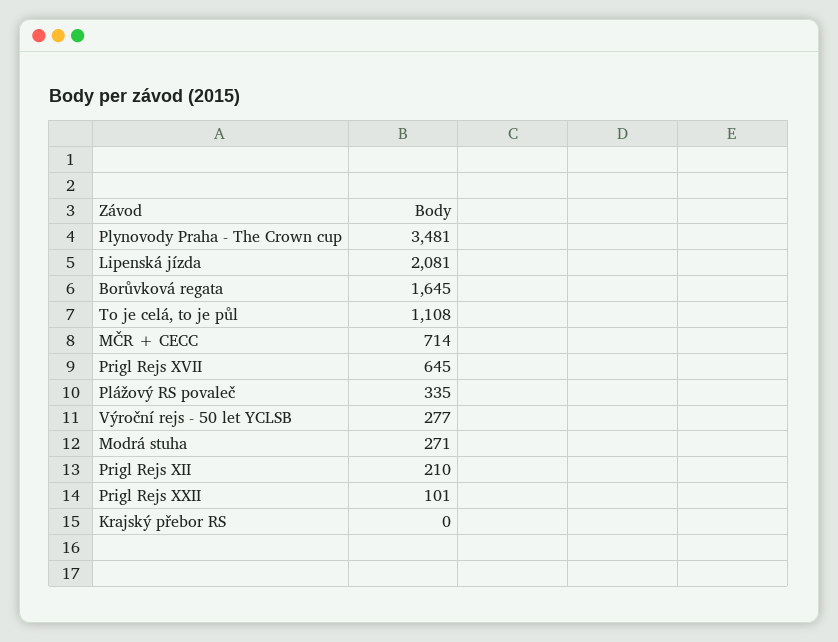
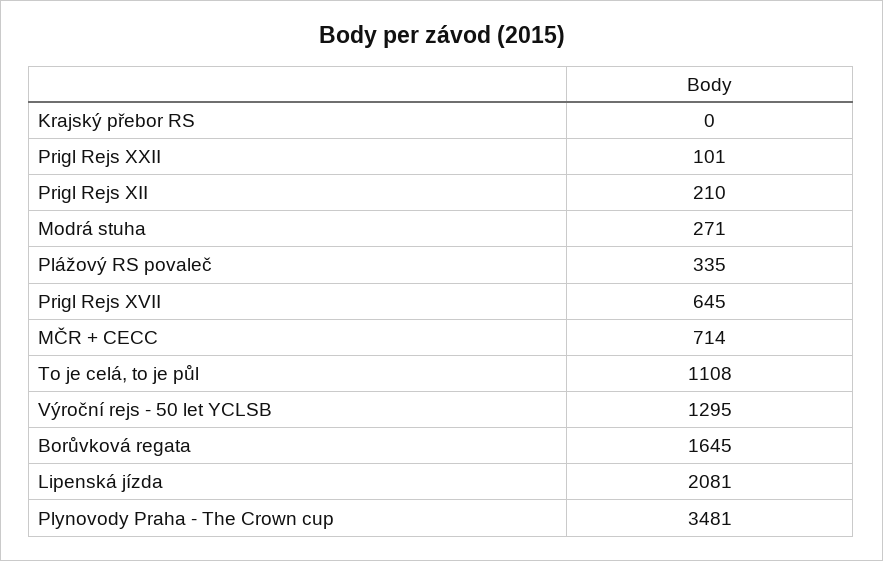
Výroční rejs - 50 let YCLSB: 277 -> 1295

